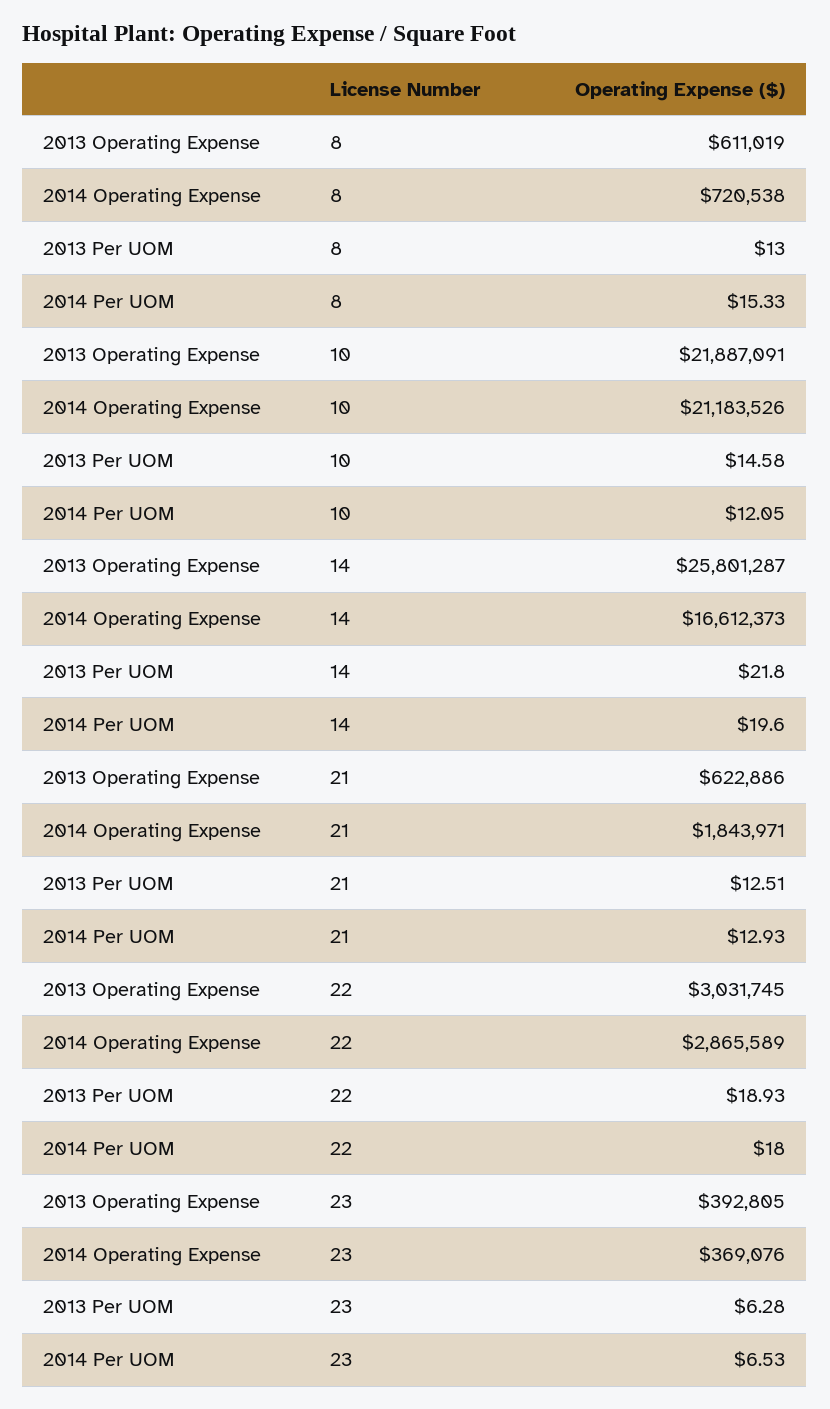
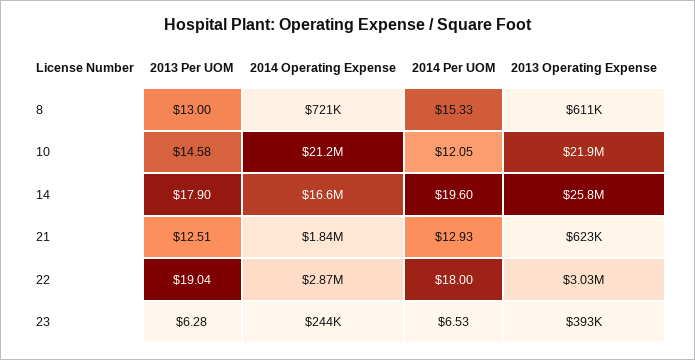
2013 Per UOM, 14: 21.8 -> 17.9
2013 Per UOM, 22: 18.93 -> 19.04
2014 Operating Expense, 23: 369076 -> 244000

